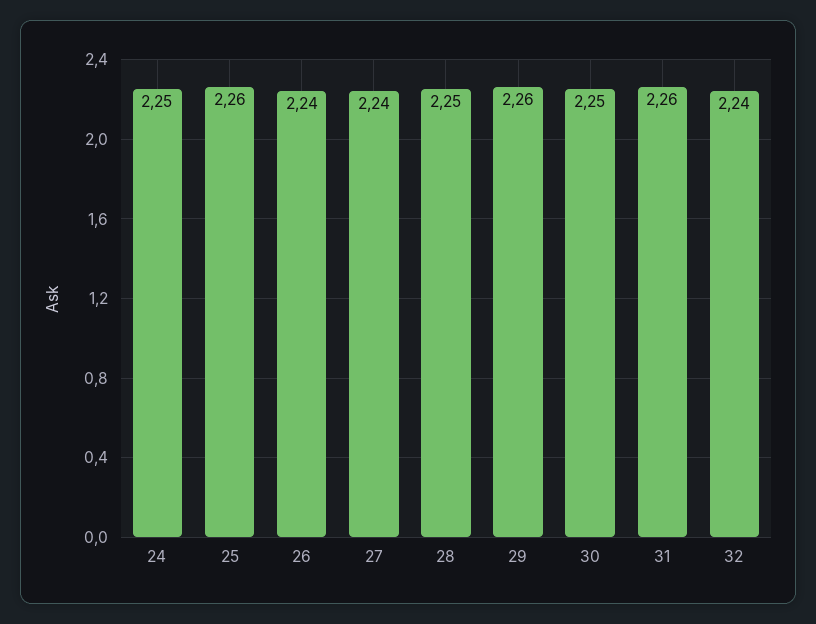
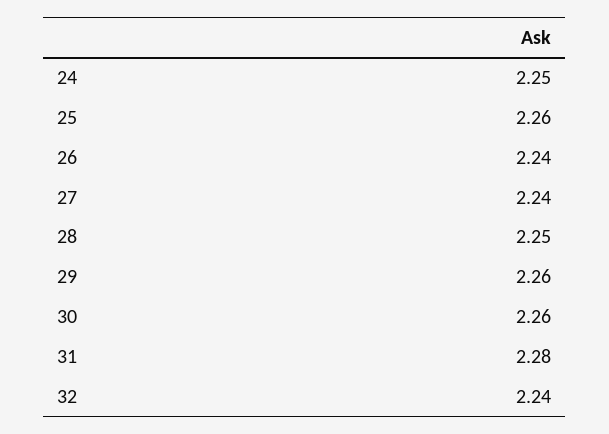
30: 2.25 -> 2.26
31: 2.26 -> 2.28

